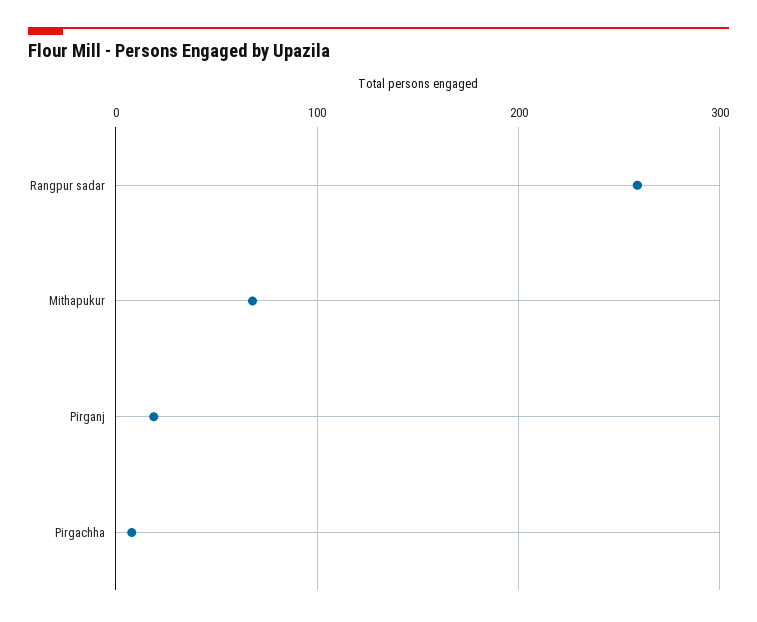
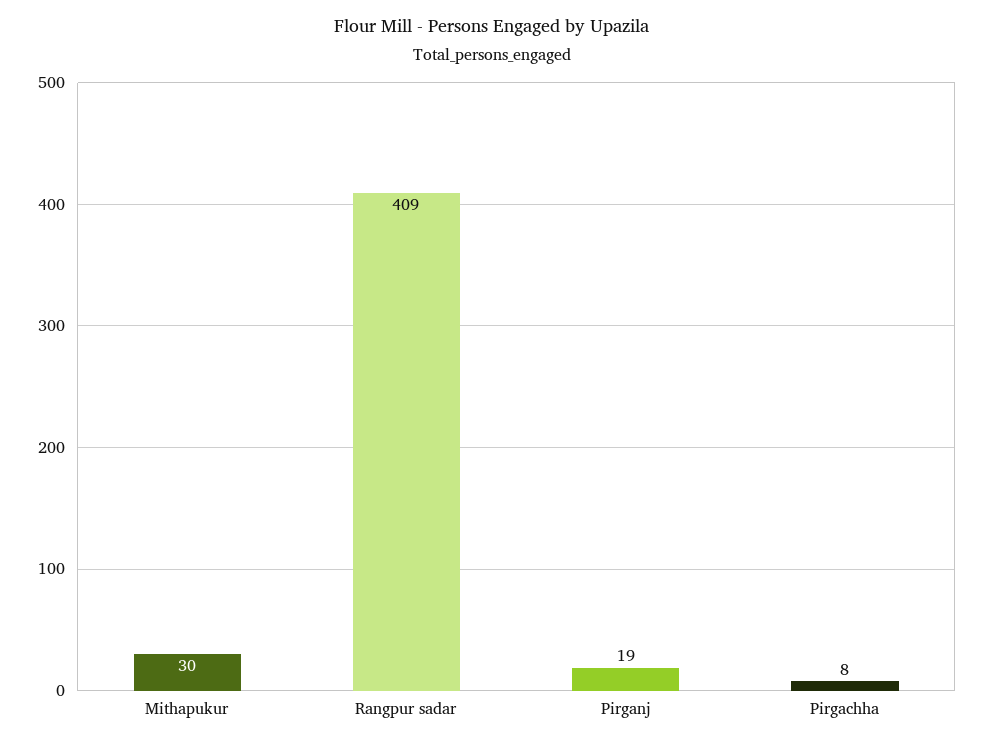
Rangpur sadar: 260 -> 409
Mithapukur: 70 -> 30

